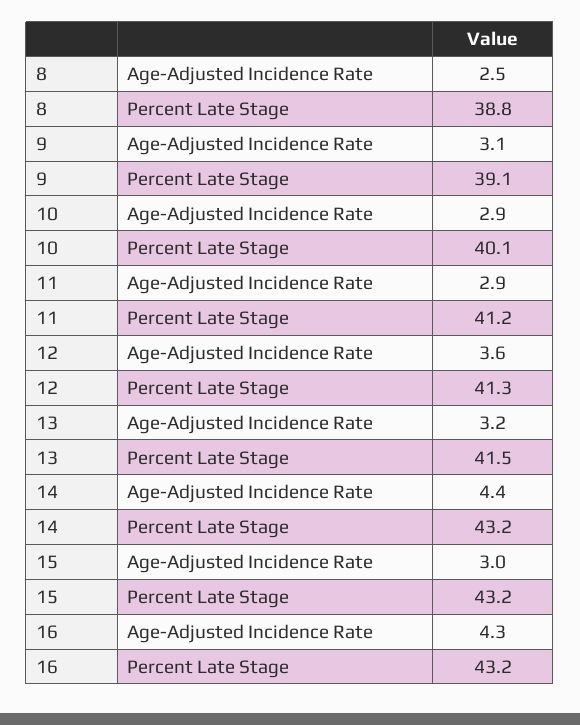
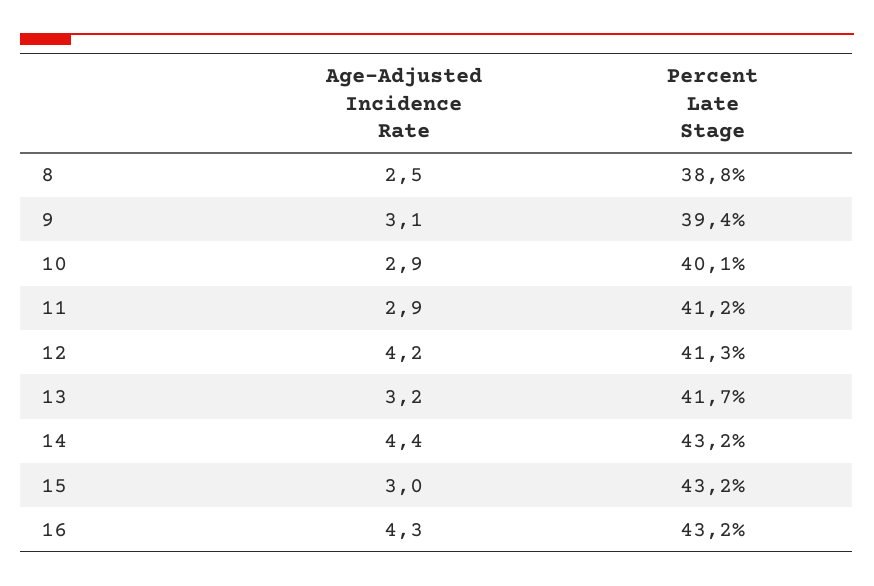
9, Percent Late Stage: 39.1 -> 39.4
12, Age-Adjusted Incidence Rate: 3.6 -> 4.2
13, Percent Late Stage: 41.5 -> 41.7

